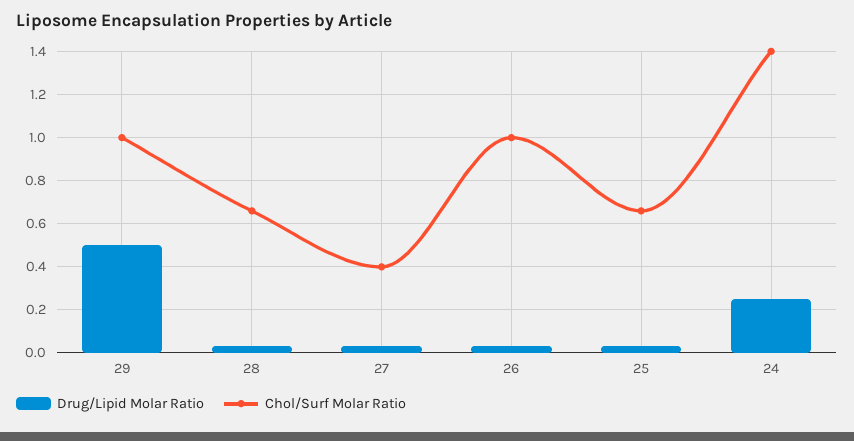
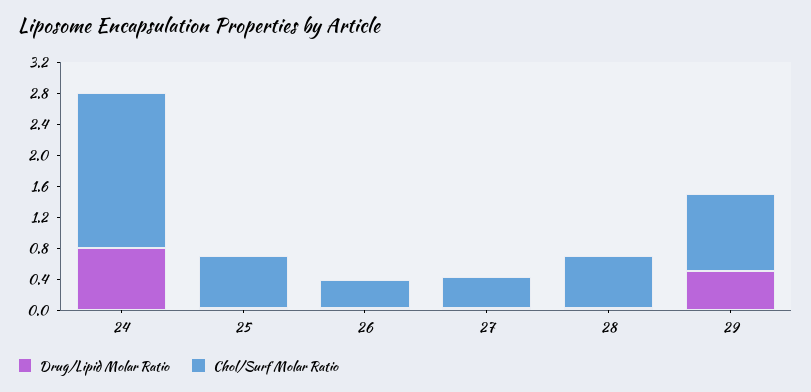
Chol/Surf Molar Ratio, 26: 1 -> 0.4
Drug/Lipid Molar Ratio, 24: 0.25 -> 0.8
Chol/Surf Molar Ratio, 24: 1.4 -> 2

